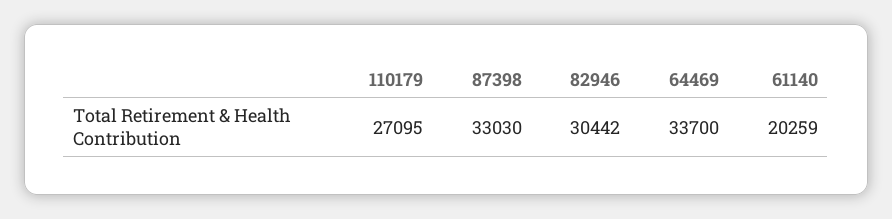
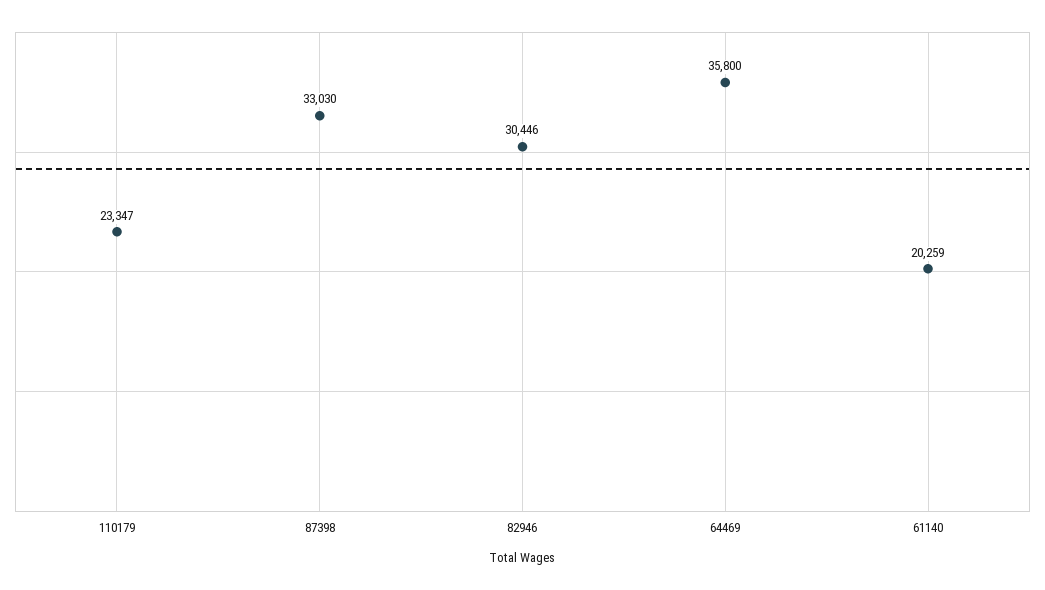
110179: 27095 -> 23347
82946: 30442 -> 30446
64469: 33700 -> 35800

